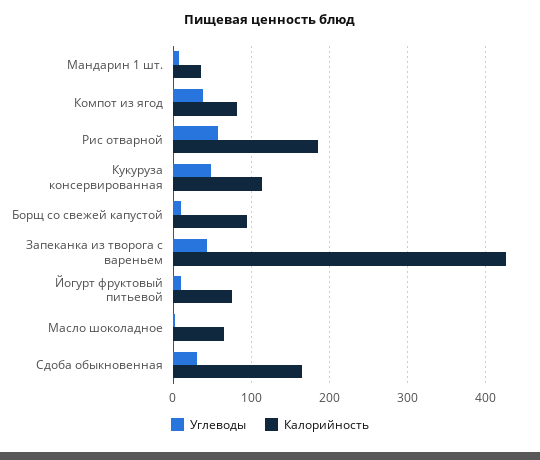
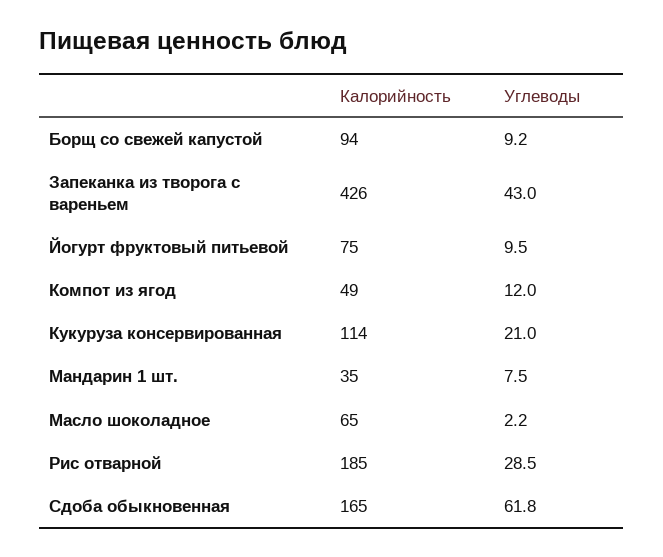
Углеводы, Компот из ягод: 40 -> 12
Калорийность, Компот из ягод: 80 -> 49
Углеводы, Рис отварной: 60 -> 28.5
Углеводы, Кукуруза консервированная: 50 -> 21
Углеводы, Сдоба обыкновенная: 30 -> 61.8

